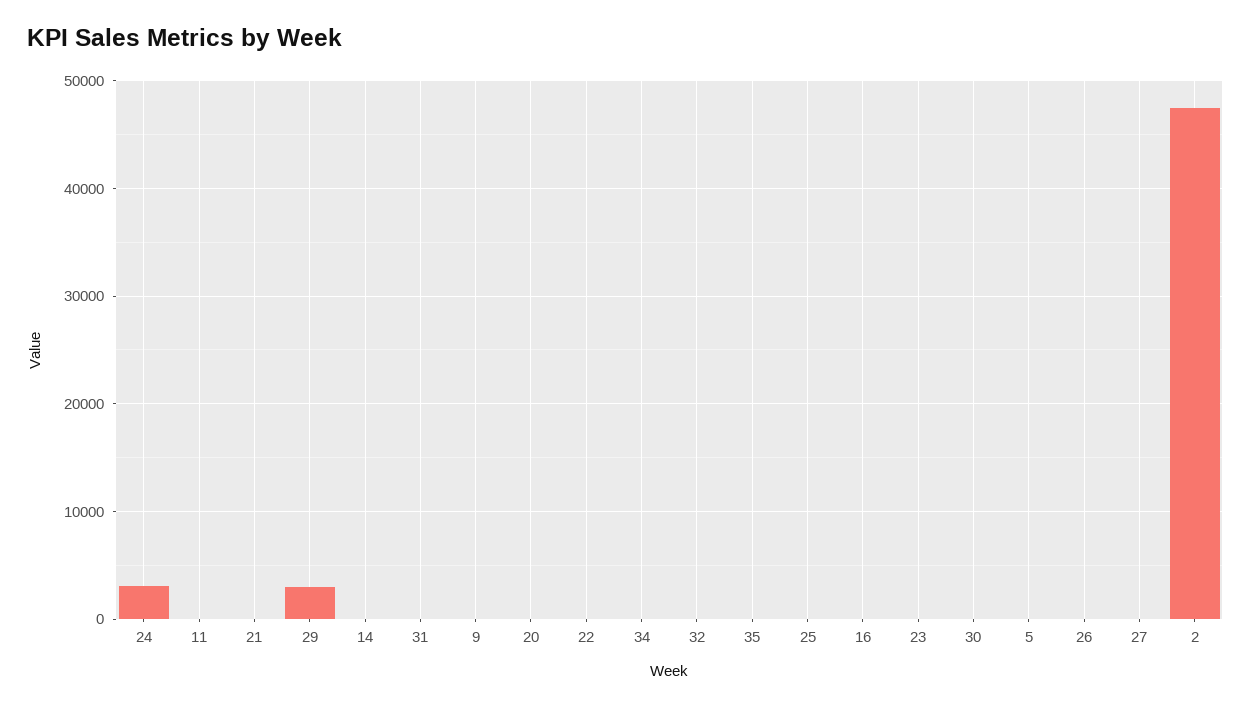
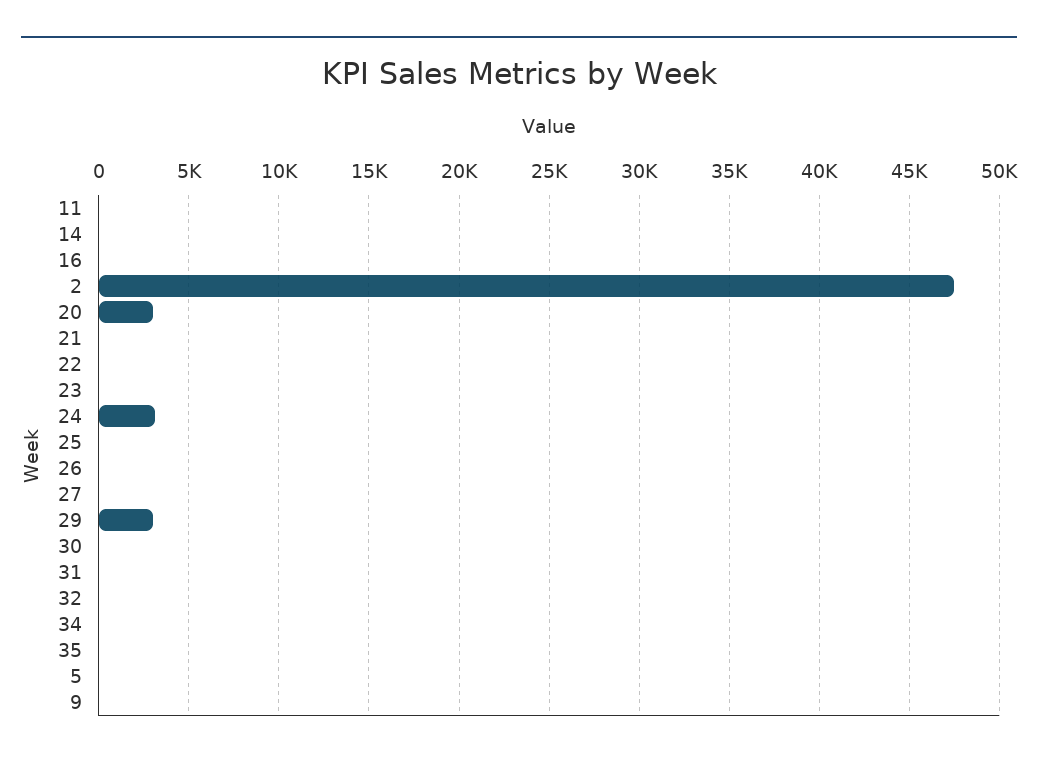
20: 0 -> 3000

